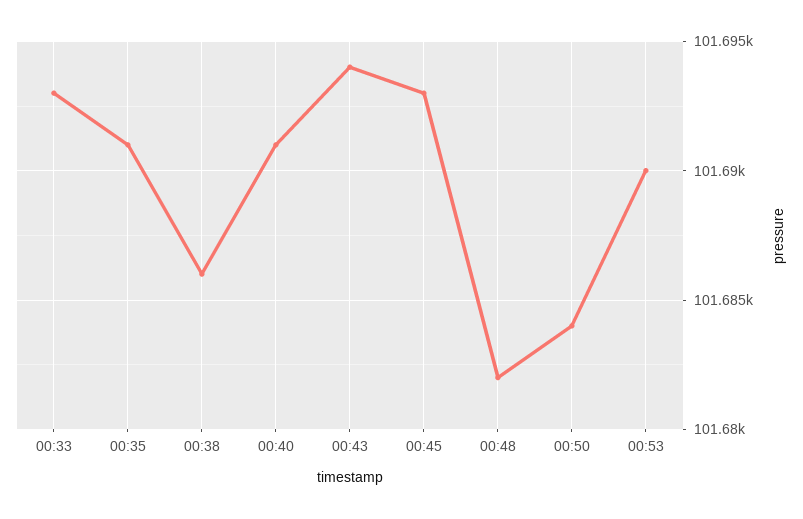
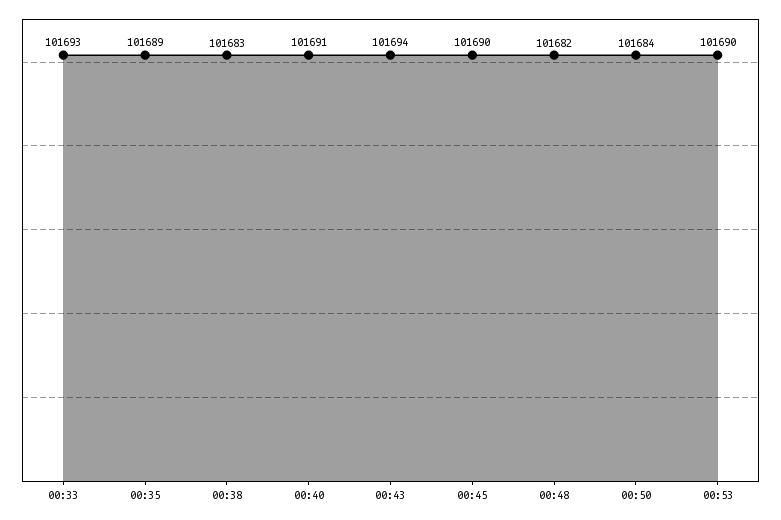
00:35: 101691 -> 101689
00:38: 101686 -> 101683
00:45: 101693 -> 101690

